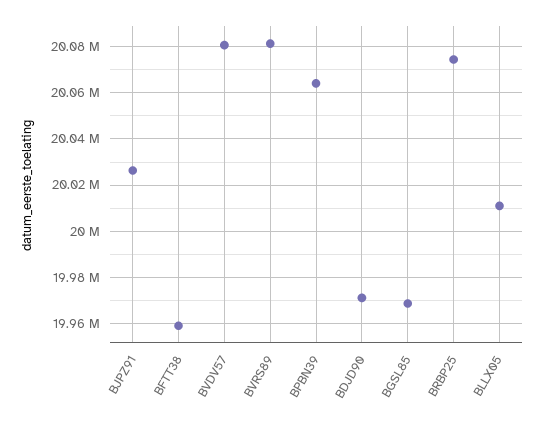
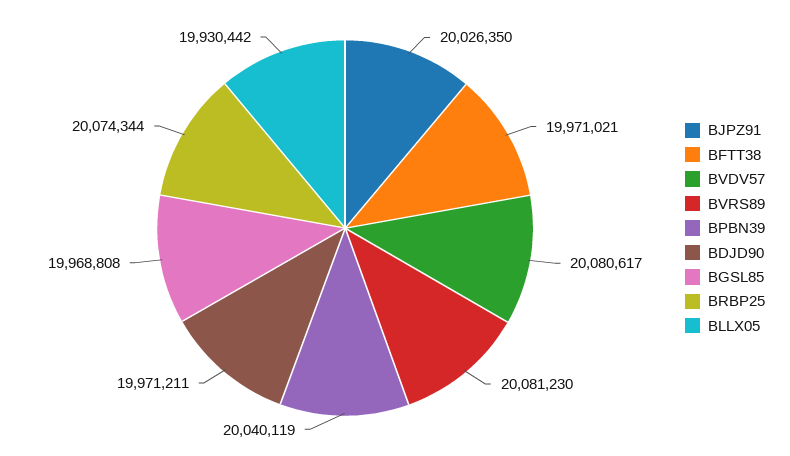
BFTT38: 19960000 -> 19971021
BPBN39: 20065000 -> 20040119
BLLX05: 20010000 -> 19930442

